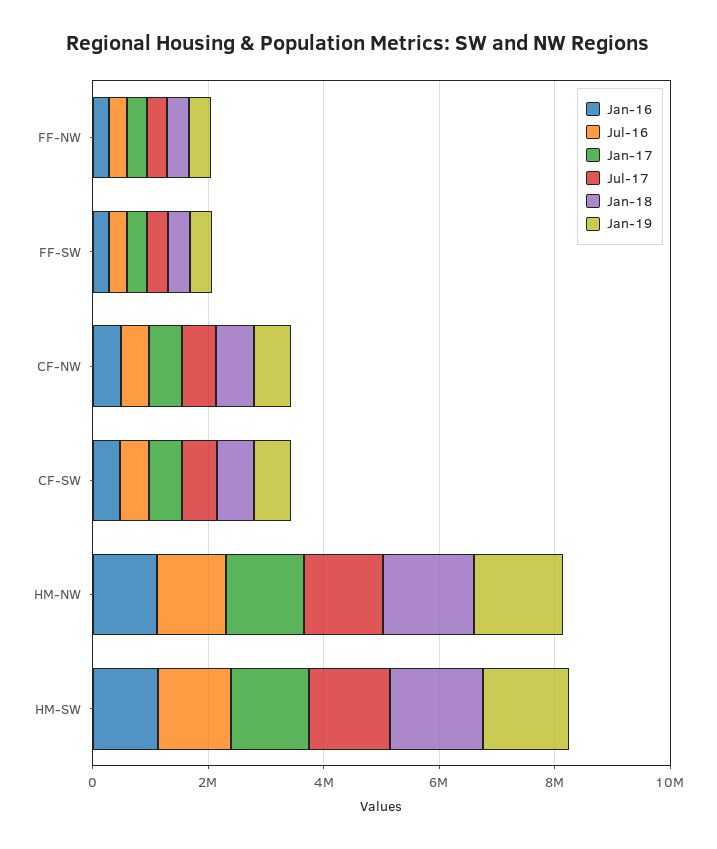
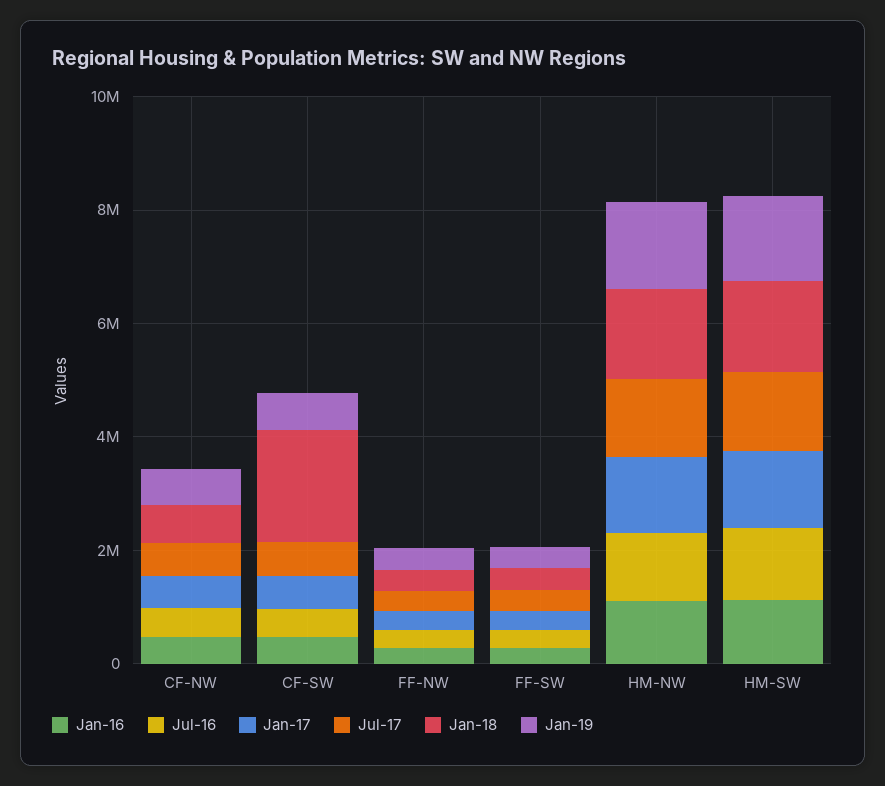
Jan-18, CF-SW: 500000 -> 2000000

